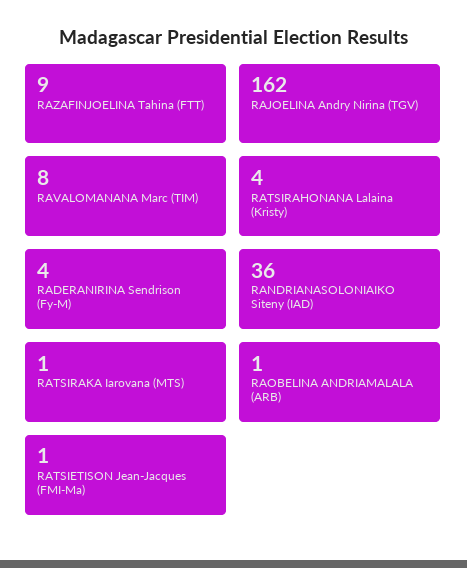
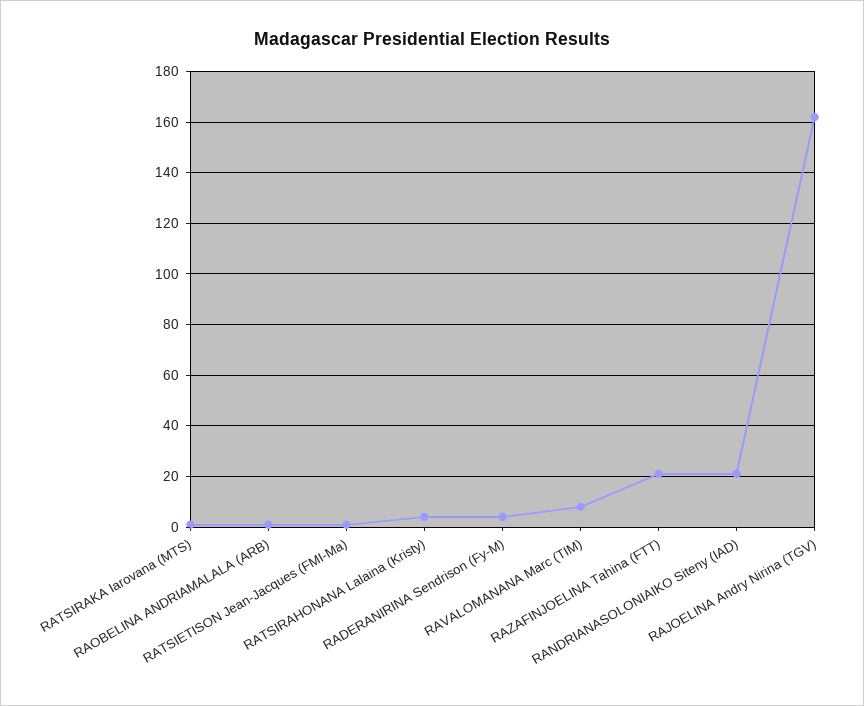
RAZAFINJOELINA Tahina (FTT): 9 -> 20
RANDRIANASOLONIAIKO Siteny (IAD): 36 -> 20

